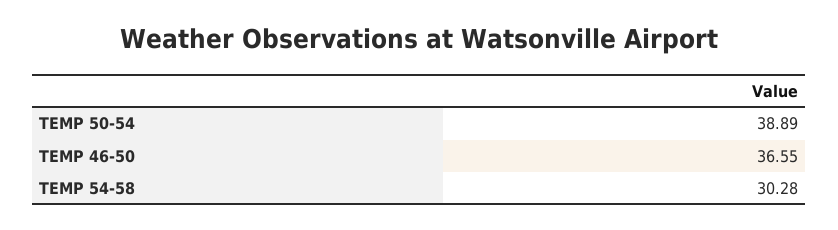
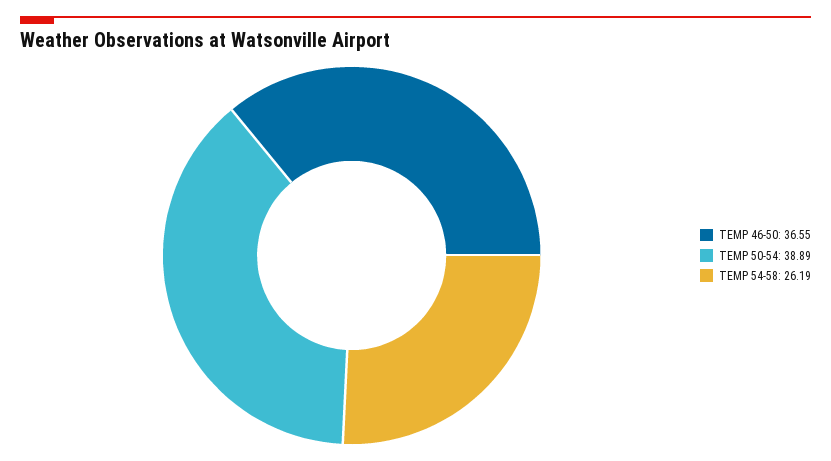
TEMP 54-58: 30.28 -> 26.19

